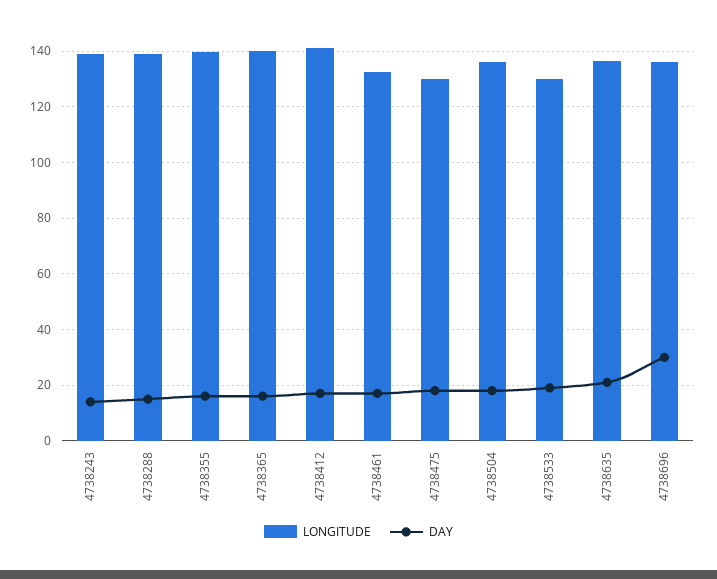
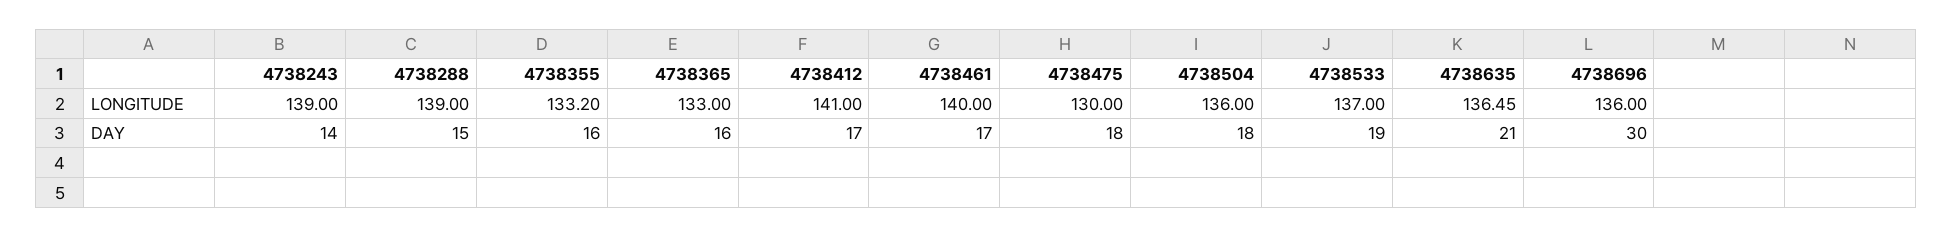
LONGITUDE, 4738355: 140 -> 133.2
LONGITUDE, 4738365: 140 -> 133
LONGITUDE, 4738461: 132.5 -> 140
LONGITUDE, 4738533: 130 -> 137

